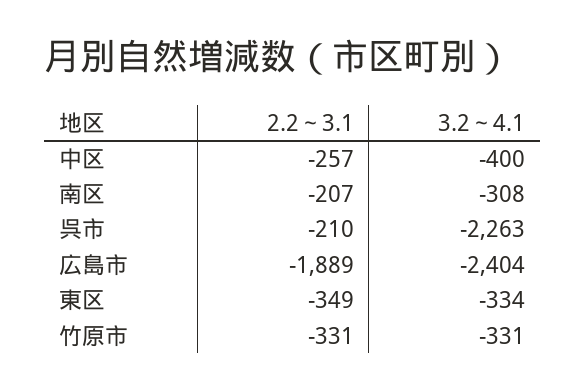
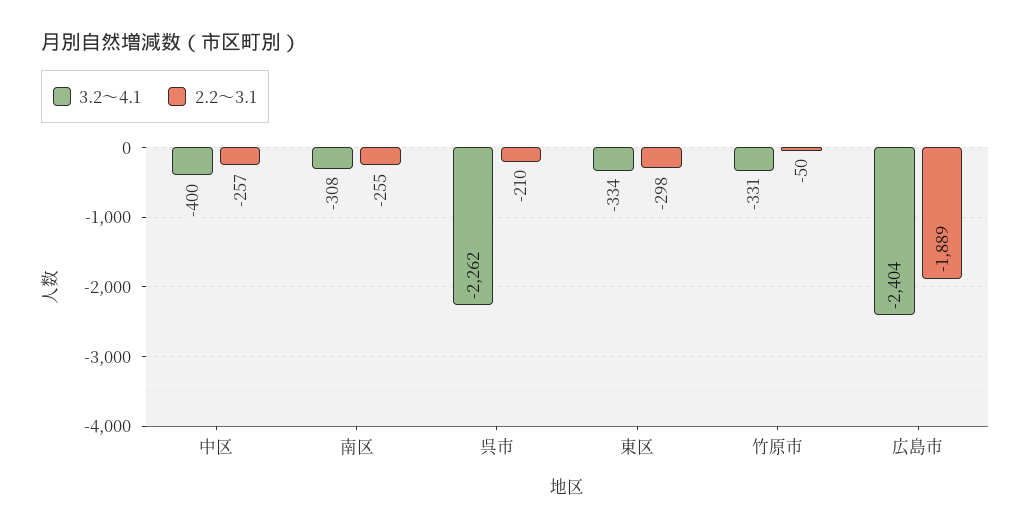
2.2～3.1, 南区: -207 -> -255
3.2～4.1, 呉市: -2263 -> -2262
2.2～3.1, 東区: -349 -> -298
2.2～3.1, 竹原市: -331 -> -50

